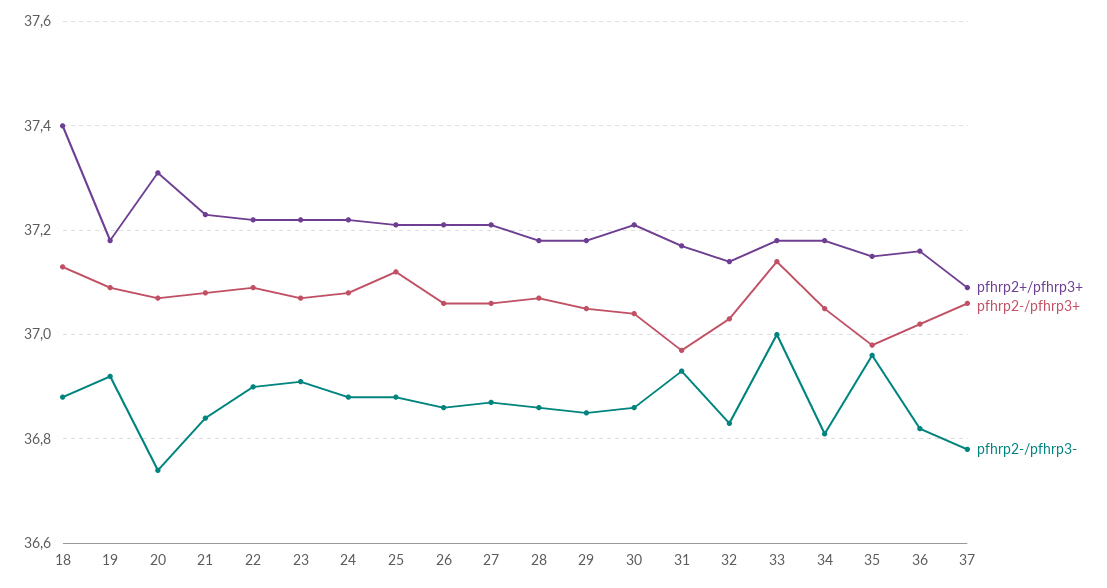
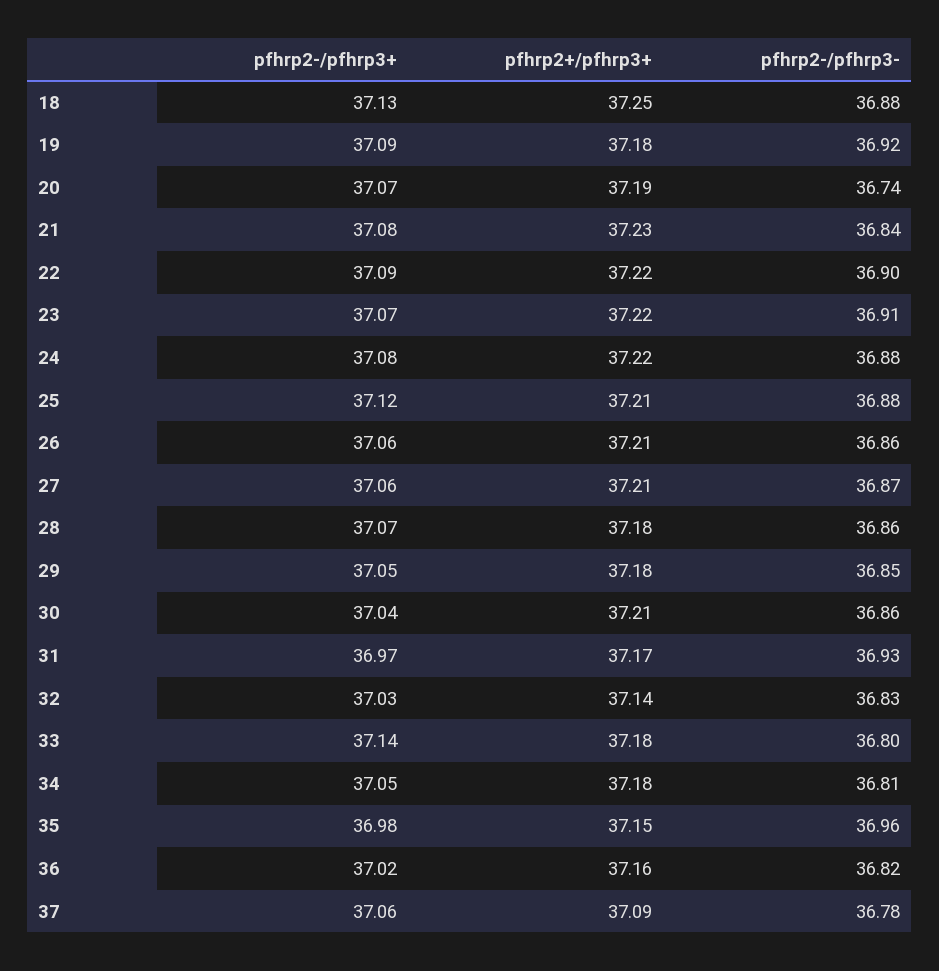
pfhrp2+/pfhrp3+, 18: 37.4 -> 37.25
pfhrp2+/pfhrp3+, 20: 37.3 -> 37.19
pfhrp2-/pfhrp3-, 33: 37 -> 36.8

